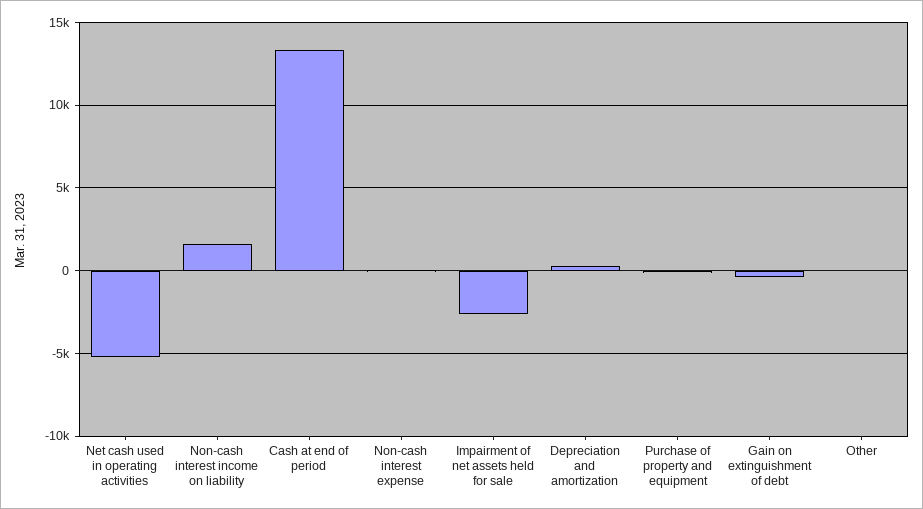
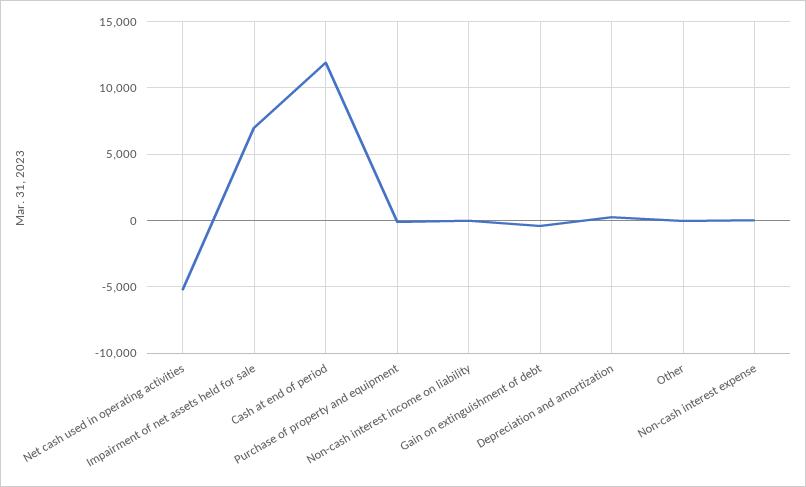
Non-cash interest income on liability: 1500 -> 0
Cash at end of period: 13500 -> 12000
Impairment of net assets held for sale: -2500 -> 7000

